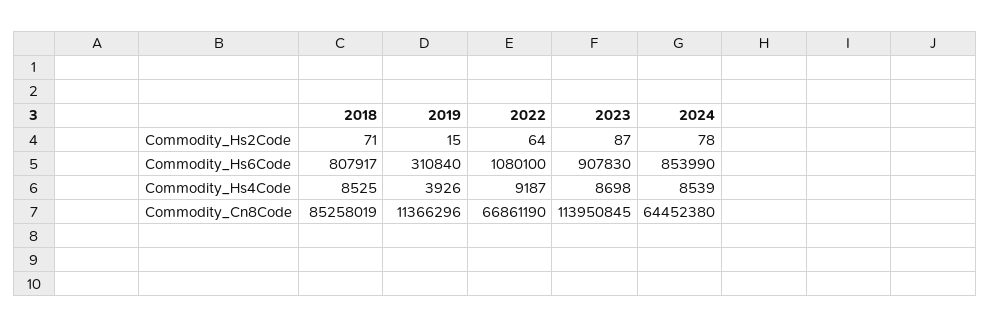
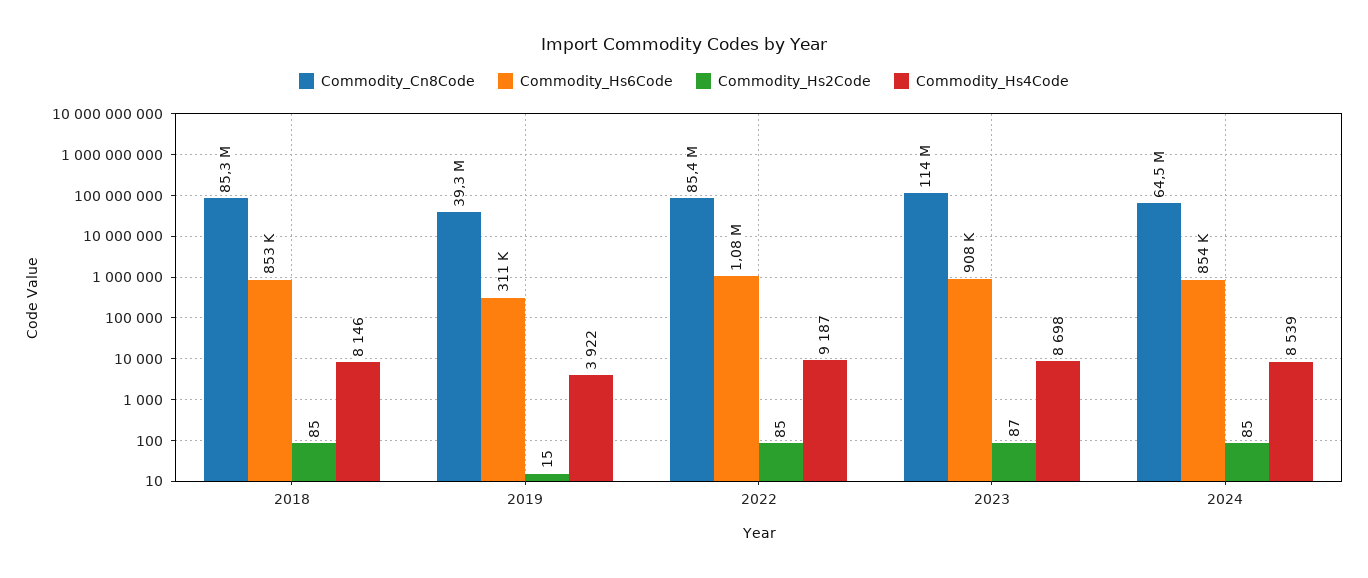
Commodity_Hs2Code, 2018: 71 -> 85
Commodity_Hs2Code, 2022: 64 -> 85
Commodity_Hs2Code, 2024: 78 -> 85
Commodity_Hs6Code, 2018: 807917 -> 853000
Commodity_Hs4Code, 2018: 8525 -> 8146
Commodity_Hs4Code, 2019: 3926 -> 3922
Commodity_Cn8Code, 2019: 11366296 -> 39300000
Commodity_Cn8Code, 2022: 66861190 -> 85400000

